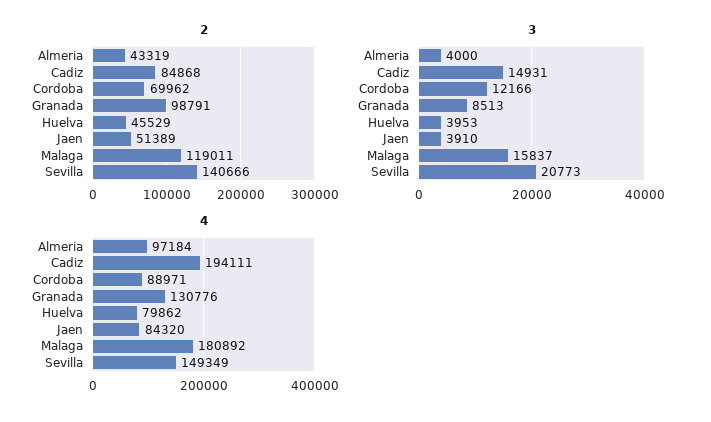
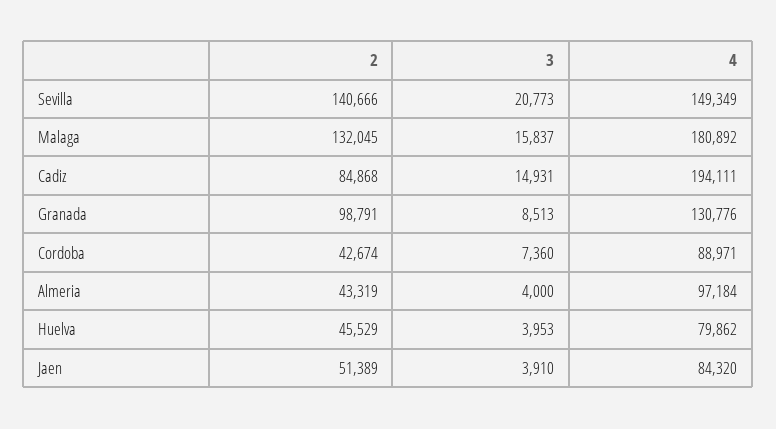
2, Cordoba: 69962 -> 42674
2, Malaga: 119011 -> 132045
3, Cordoba: 12166 -> 7360

